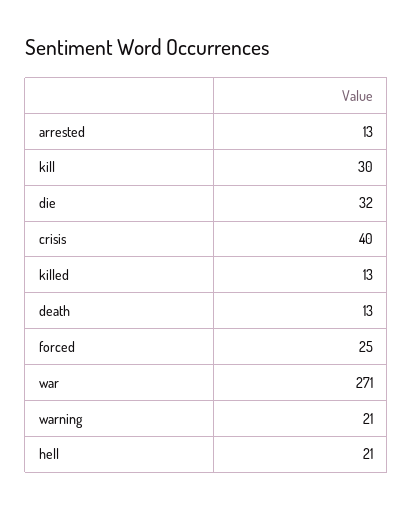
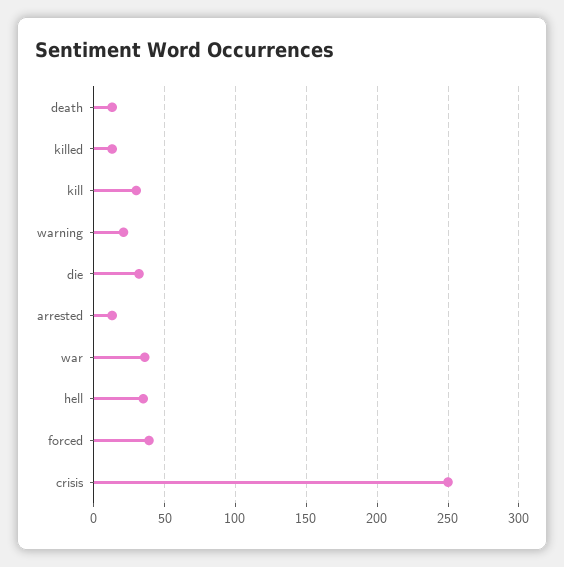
crisis: 40 -> 250
forced: 25 -> 40
war: 271 -> 35
hell: 21 -> 35

